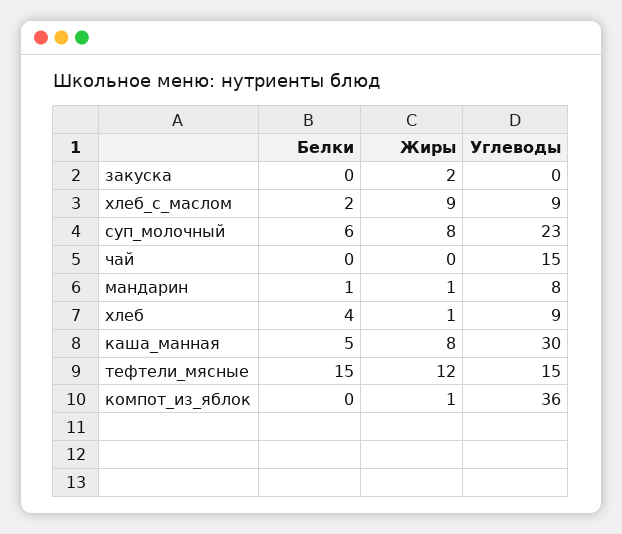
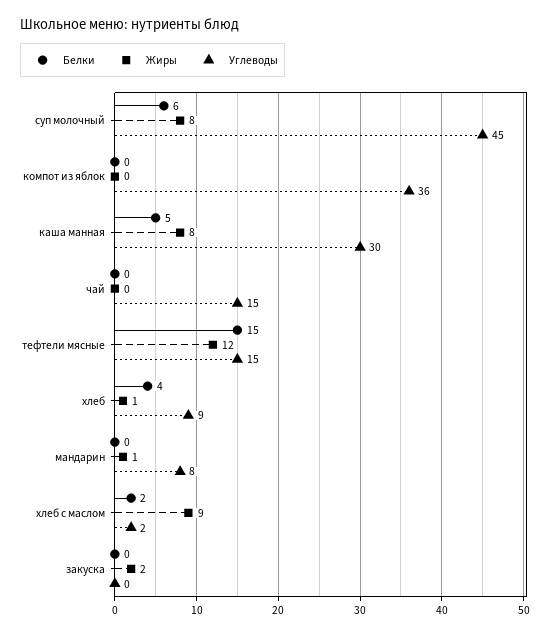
Углеводы, хлеб_с_маслом: 9 -> 2
Углеводы, суп_молочный: 23 -> 45
Белки, мандарин: 1 -> 0
Жиры, компот_из_яблок: 1 -> 0

